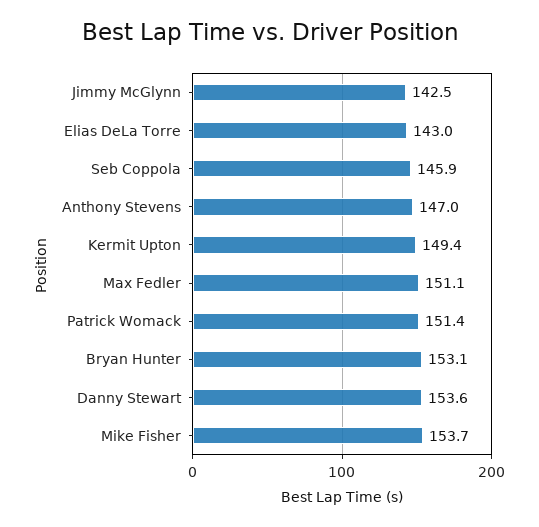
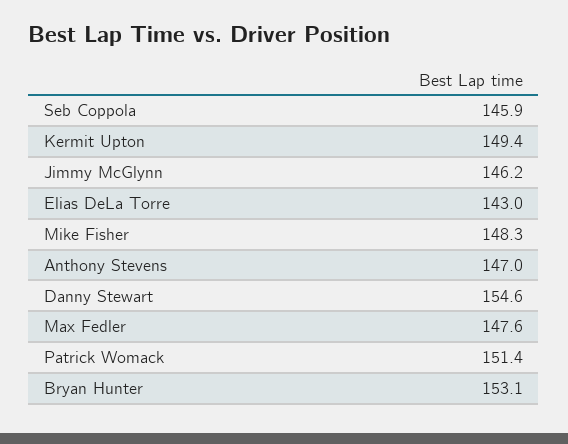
Jimmy McGlynn: 142.5 -> 146.2
Max Fedler: 151.1 -> 147.6
Danny Stewart: 153.6 -> 154.6
Mike Fisher: 153.7 -> 148.3

